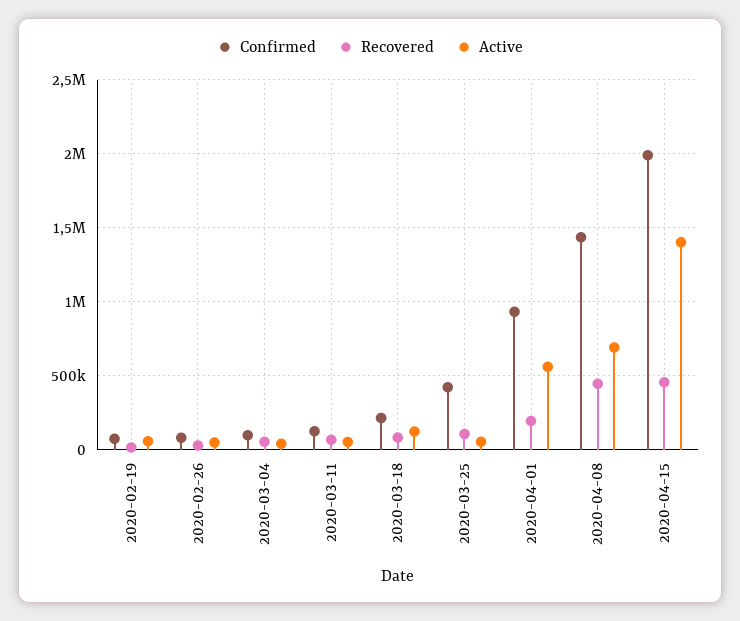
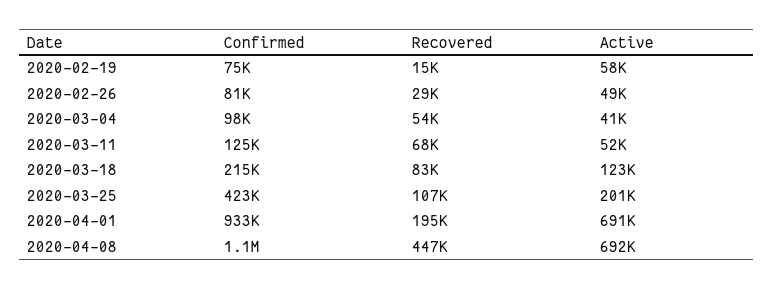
Active, 2020-03-25: 50000 -> 201000
Active, 2020-04-01: 550000 -> 691000
Confirmed, 2020-04-08: 1450000 -> 1100000
Confirmed, 2020-04-15: 2000000 -> none
Recovered, 2020-04-15: 450000 -> none
Active, 2020-04-15: 1400000 -> none

